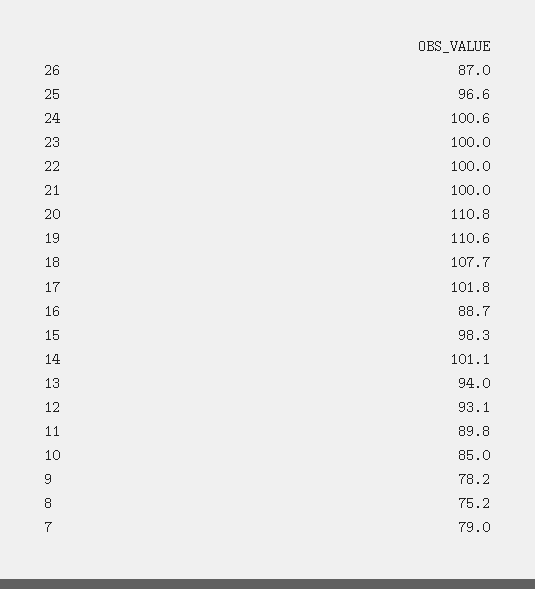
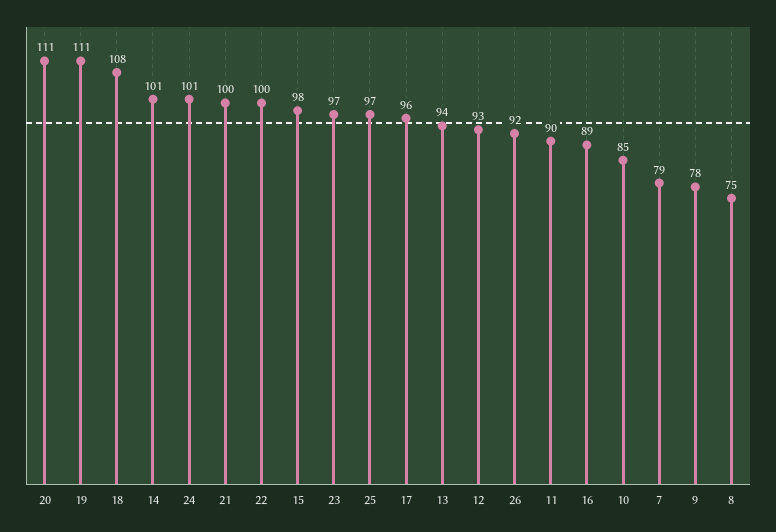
26: 87 -> 92
23: 100 -> 97
17: 101.8 -> 96

